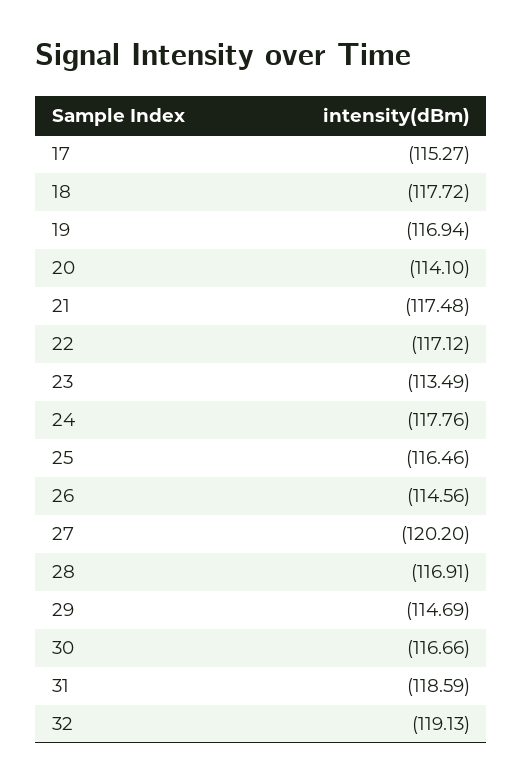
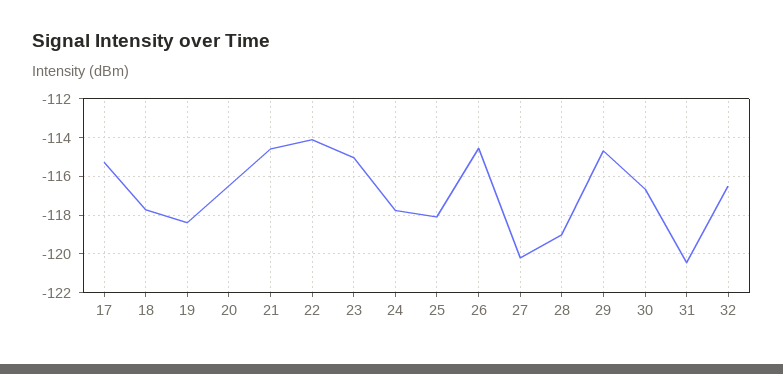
19: -116.94 -> -118.5
20: -114.1 -> -116.5
21: -117.48 -> -114.5
22: -117.12 -> -114
23: -113.49 -> -115
25: -116.46 -> -118
28: -116.91 -> -119
31: -118.59 -> -120.5
32: -119.13 -> -116.5

